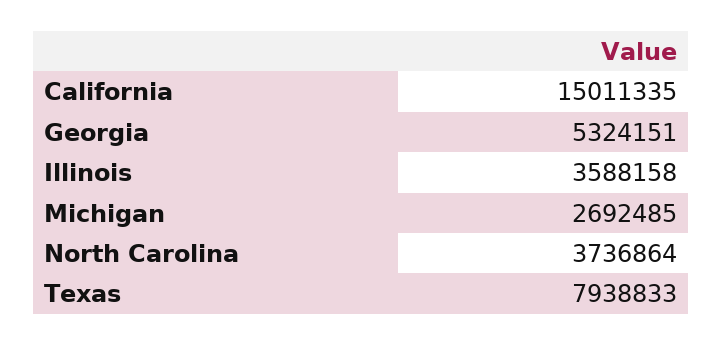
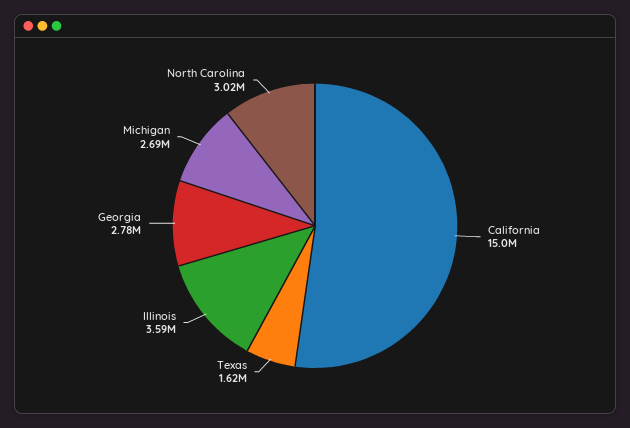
Georgia: 5324151 -> 2780000
North Carolina: 3736864 -> 3020000
Texas: 7938833 -> 1620000

